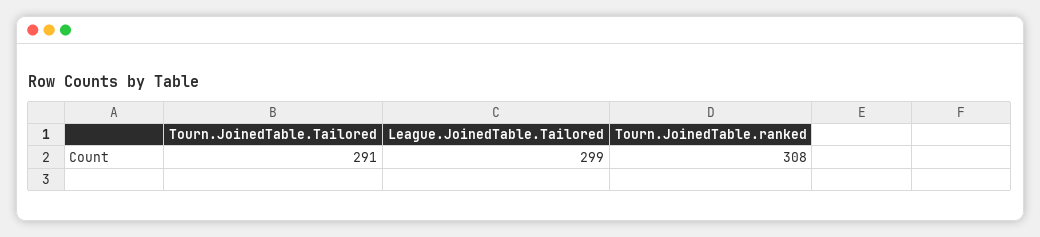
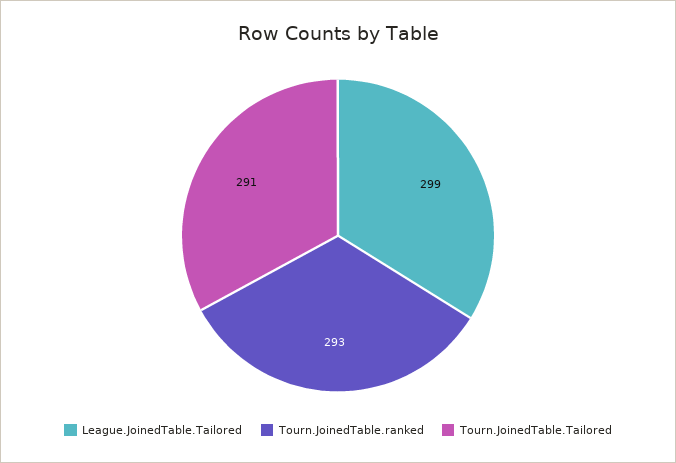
Tourn.JoinedTable.ranked: 308 -> 293

